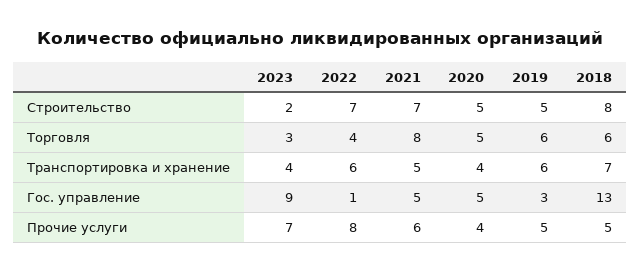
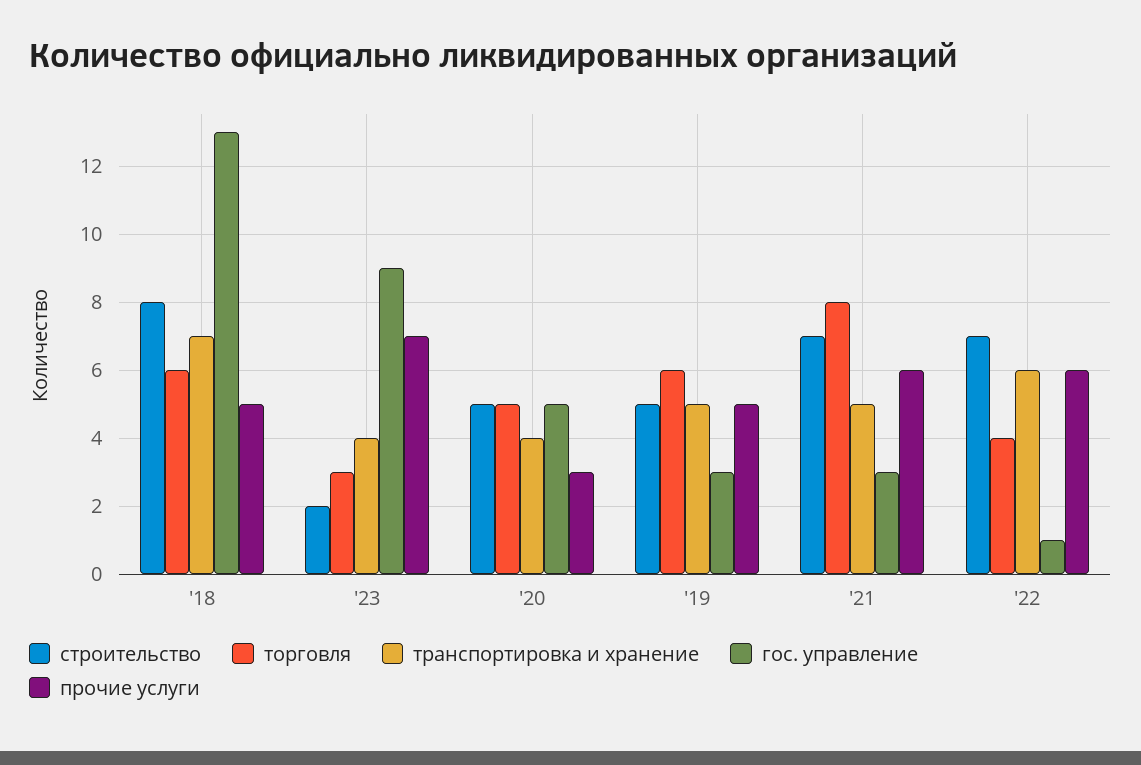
Транспортировка и хранение, 2019: 6 -> 5
Гос. управление, 2021: 5 -> 3
Прочие услуги, 2022: 8 -> 6
Прочие услуги, 2020: 4 -> 3

